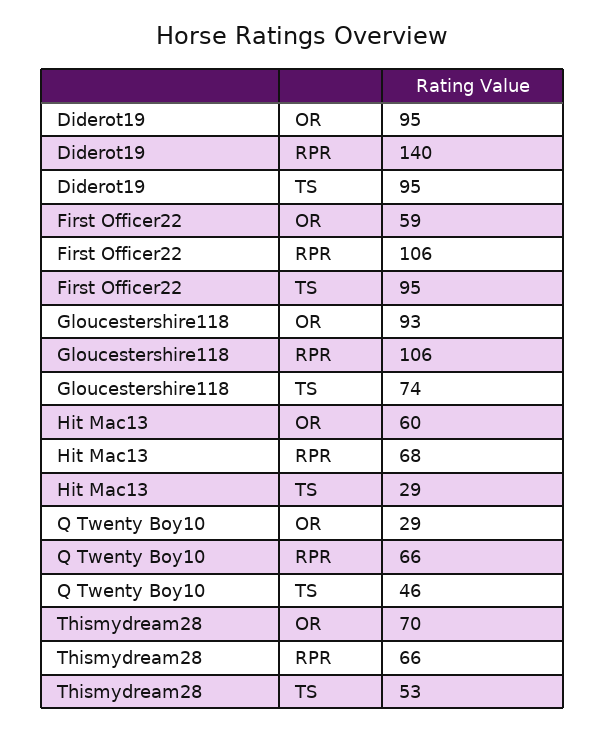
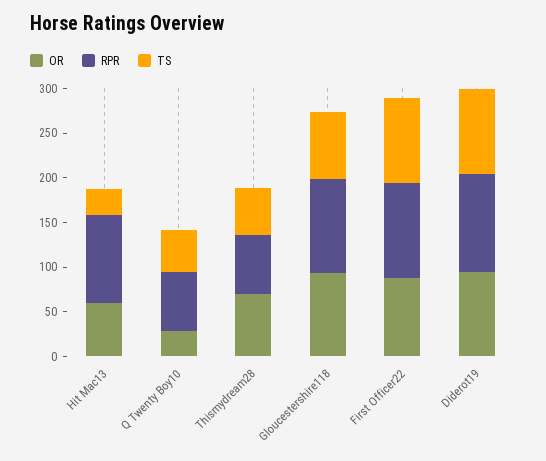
RPR, Diderot19: 140 -> 110
OR, First Officer22: 59 -> 90
RPR, Hit Mac13: 68 -> 100

